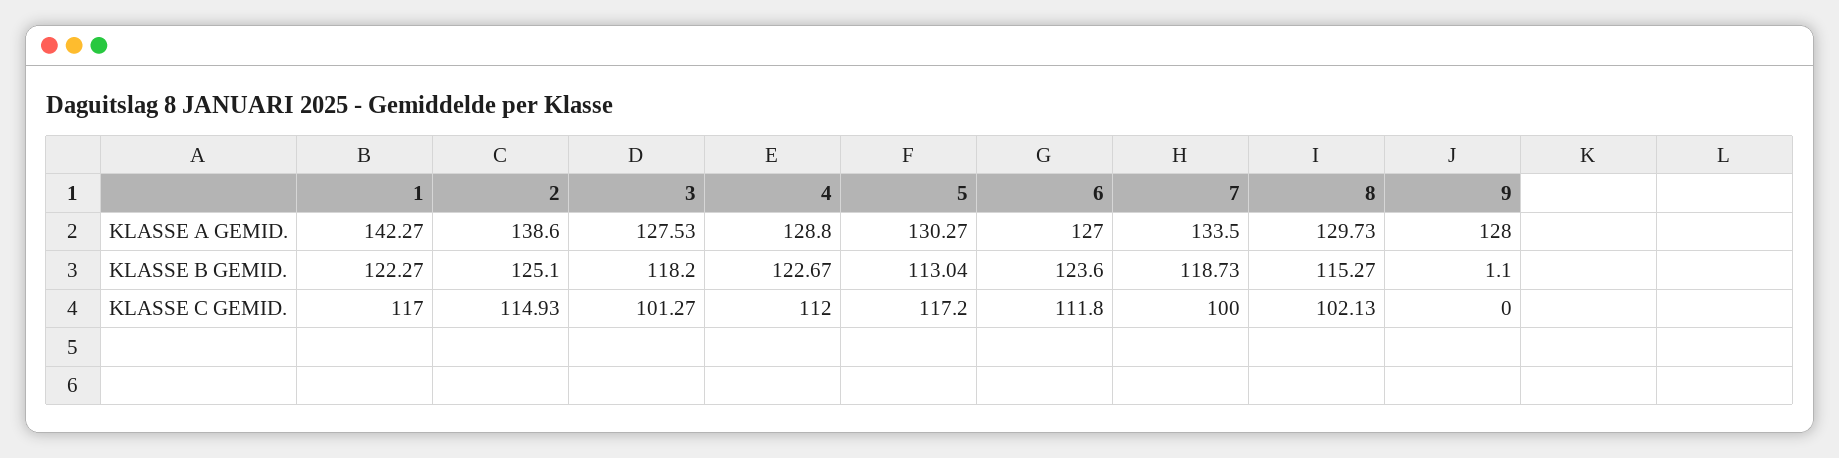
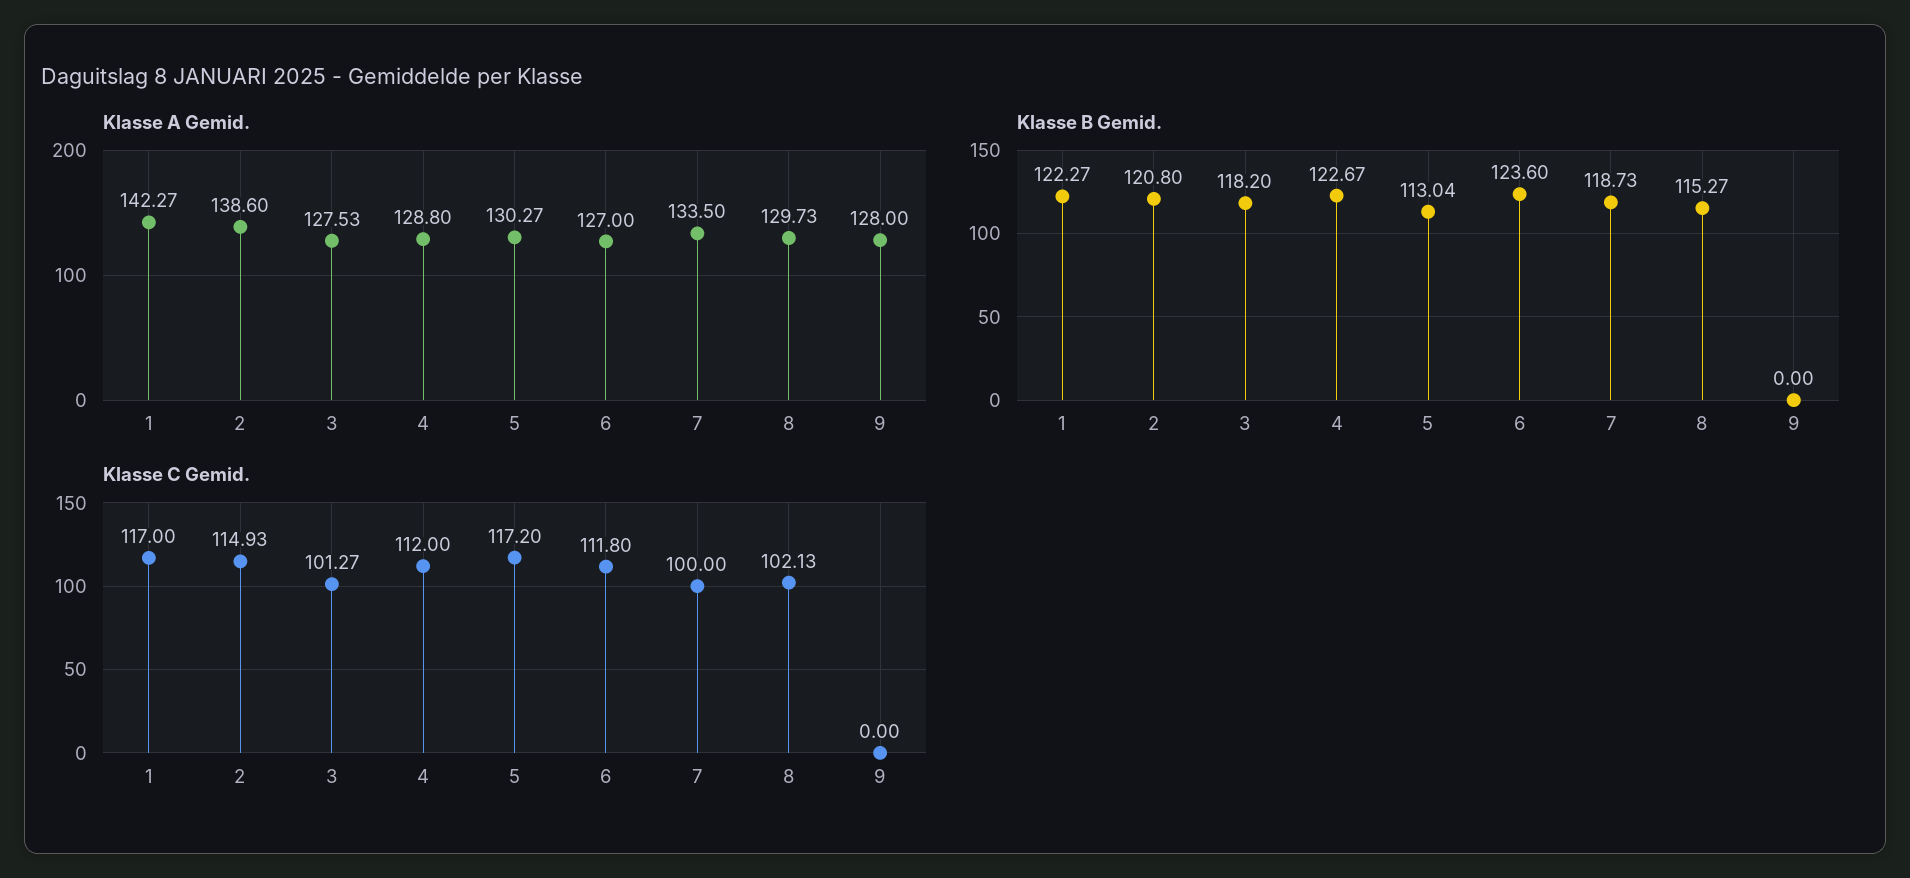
KLASSE B GEMID., 2: 125.1 -> 120.8
KLASSE B GEMID., 9: 1.1 -> 0

